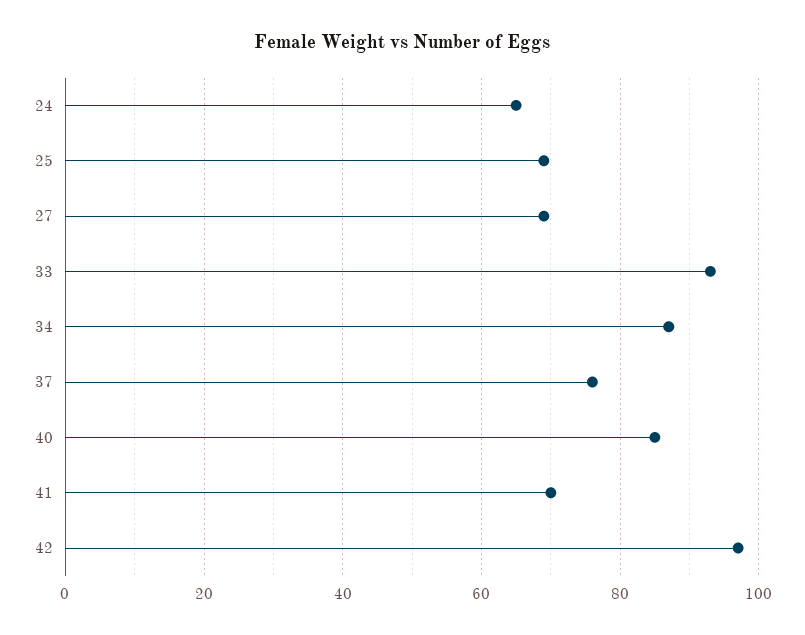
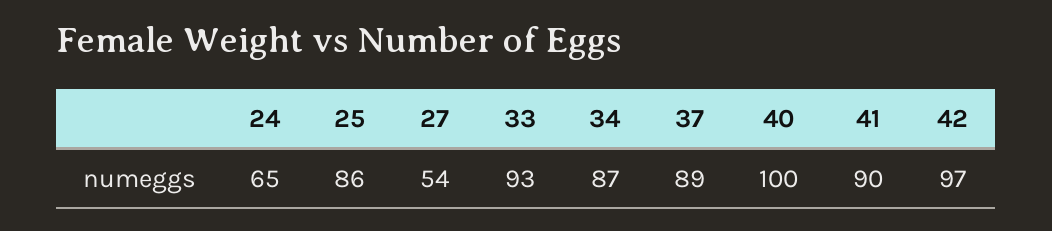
25: 70 -> 86
27: 70 -> 54
37: 75 -> 89
40: 85 -> 100
41: 70 -> 90

